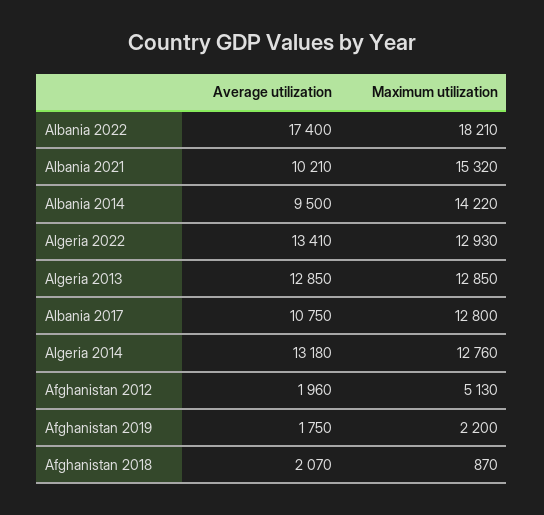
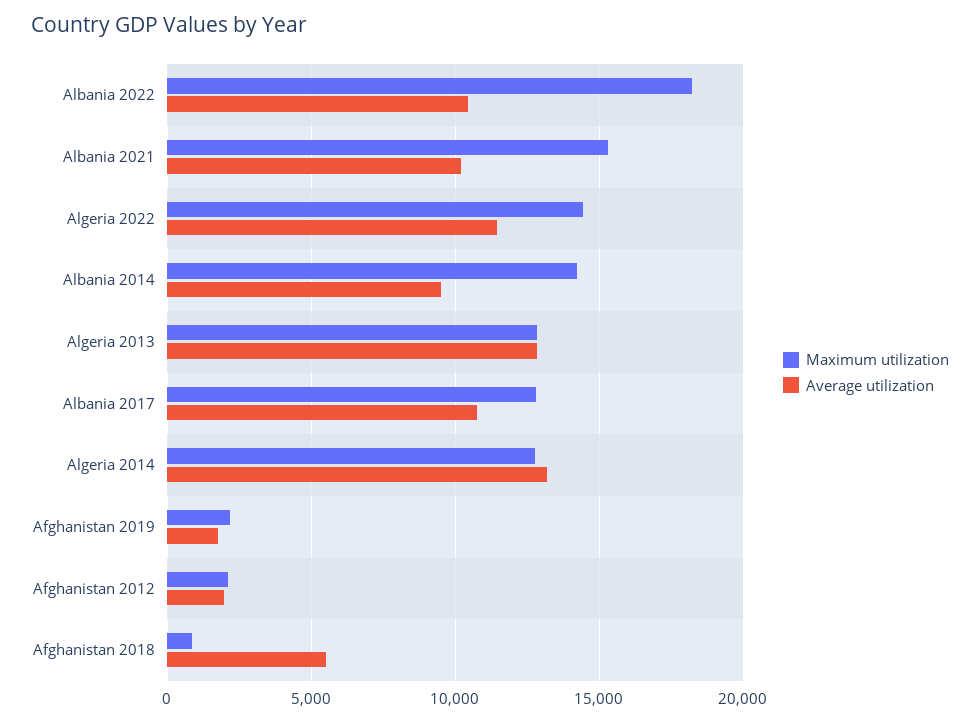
Average utilization, Albania 2022: 17400 -> 10500
Average utilization, Algeria 2022: 13410 -> 11500
Maximum utilization, Algeria 2022: 12930 -> 14500
Maximum utilization, Afghanistan 2012: 5130 -> 2000
Average utilization, Afghanistan 2018: 2070 -> 5500

